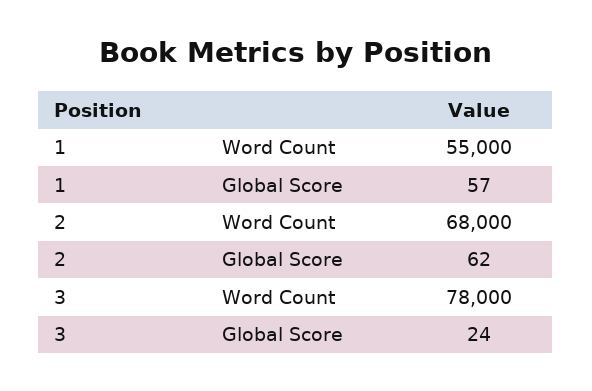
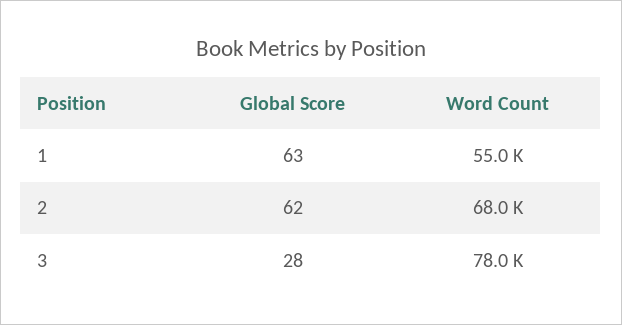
1, Global Score: 57 -> 63
3, Global Score: 24 -> 28

